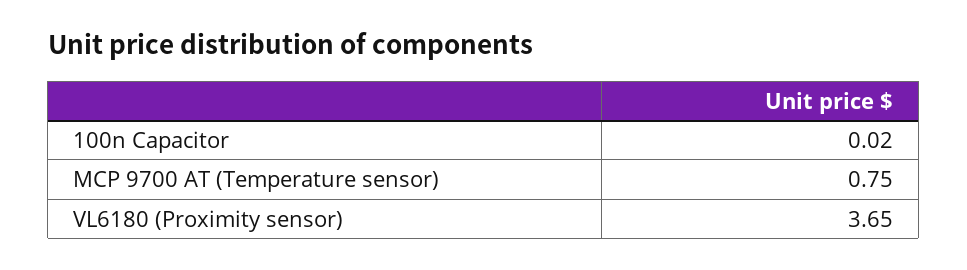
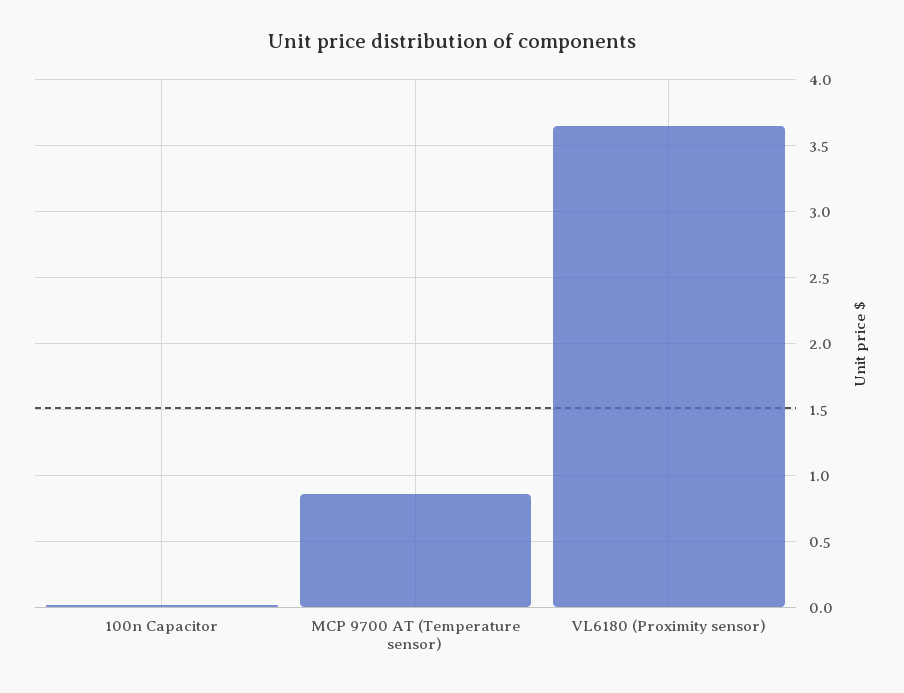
MCP 9700 AT (Temperature sensor): 0.75 -> 0.85

